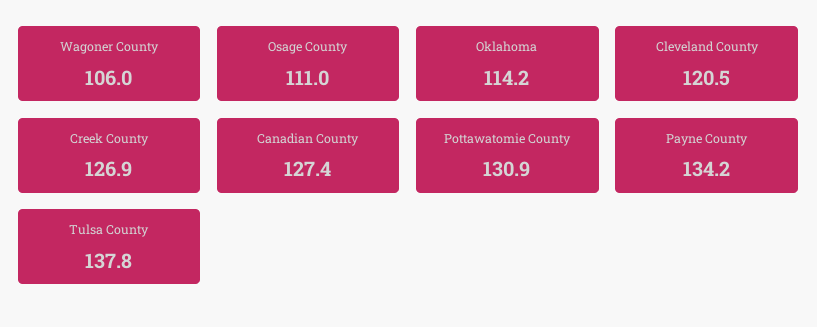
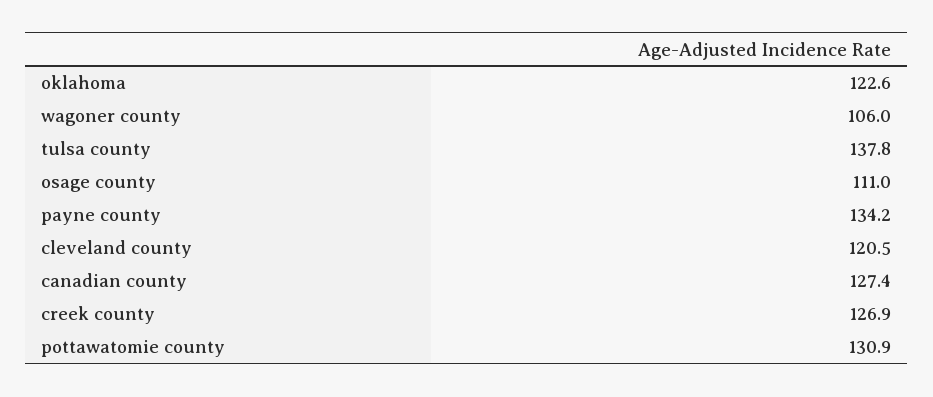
Oklahoma: 114.2 -> 122.6

